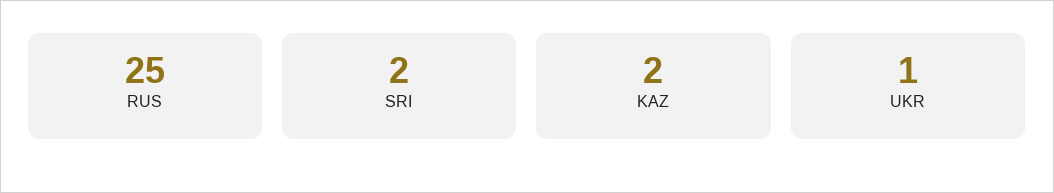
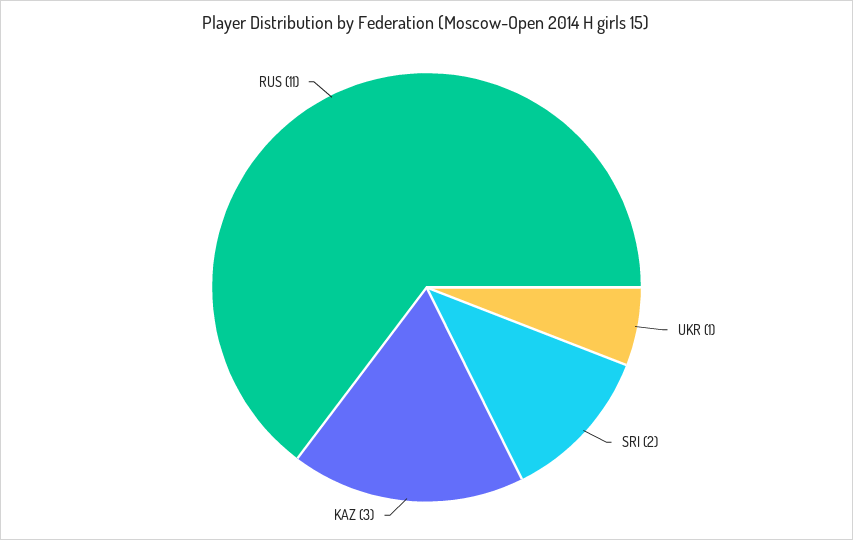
RUS: 25 -> 11
KAZ: 2 -> 3

